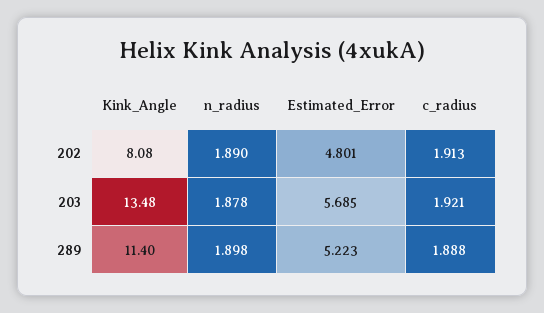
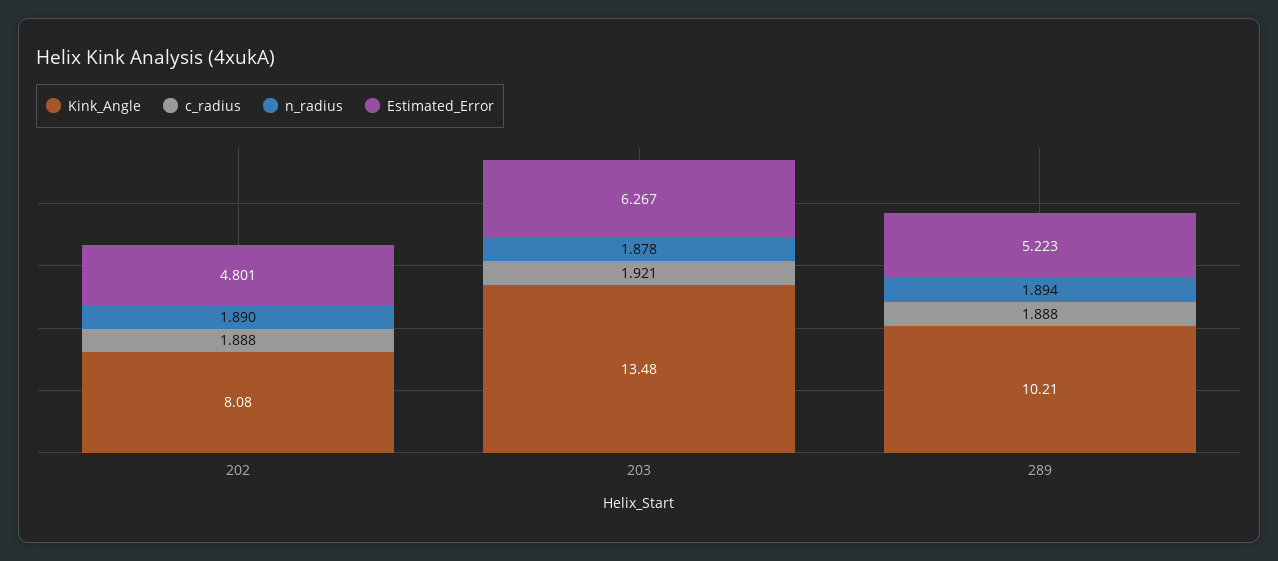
c_radius, 202: 1.913 -> 1.888
Estimated_Error, 203: 5.685 -> 6.267
Kink_Angle, 289: 11.4 -> 10.21
n_radius, 289: 1.898 -> 1.894

